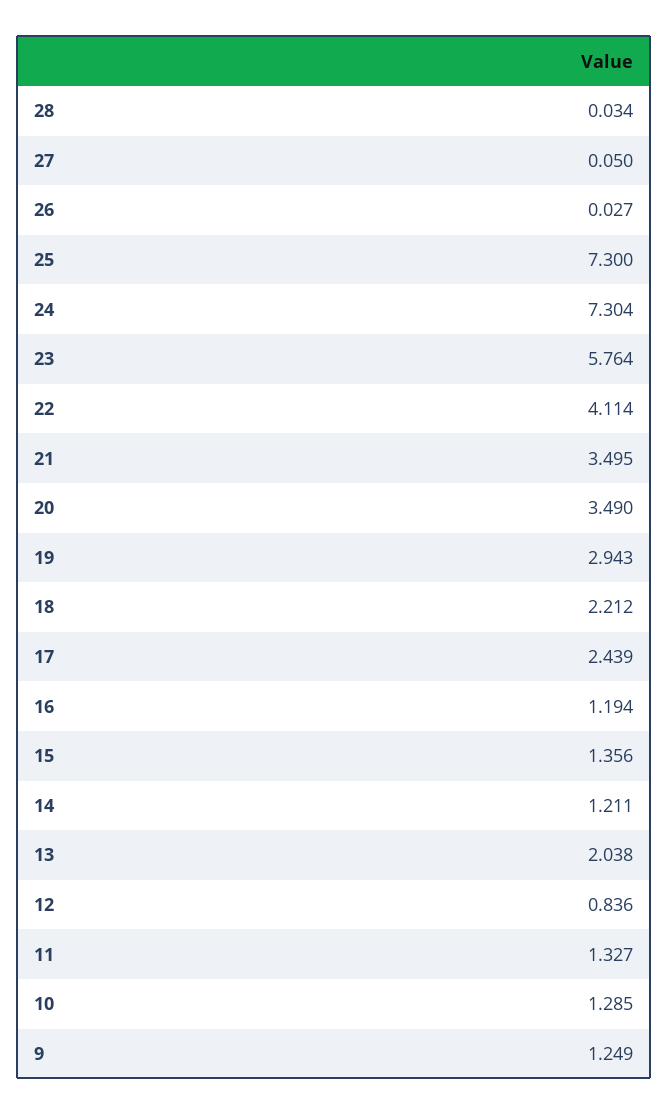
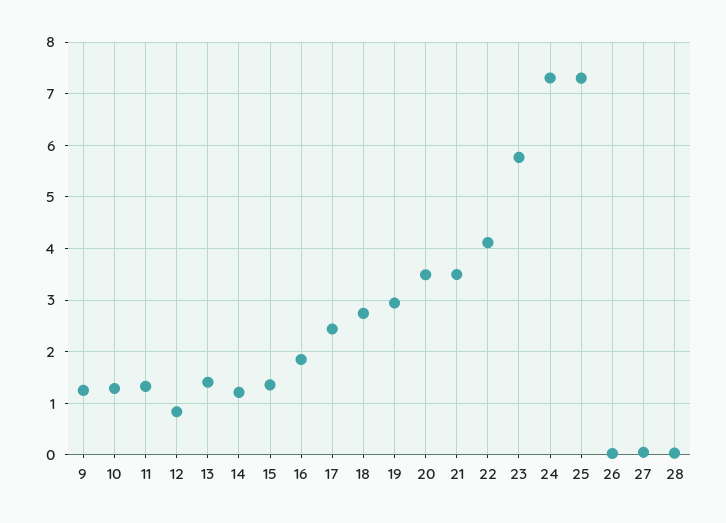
18: 2.212 -> 2.8
16: 1.194 -> 1.8
13: 2.038 -> 1.4

